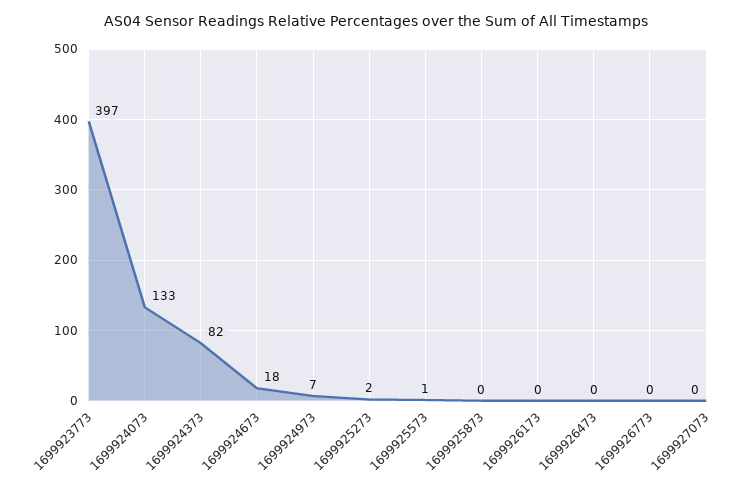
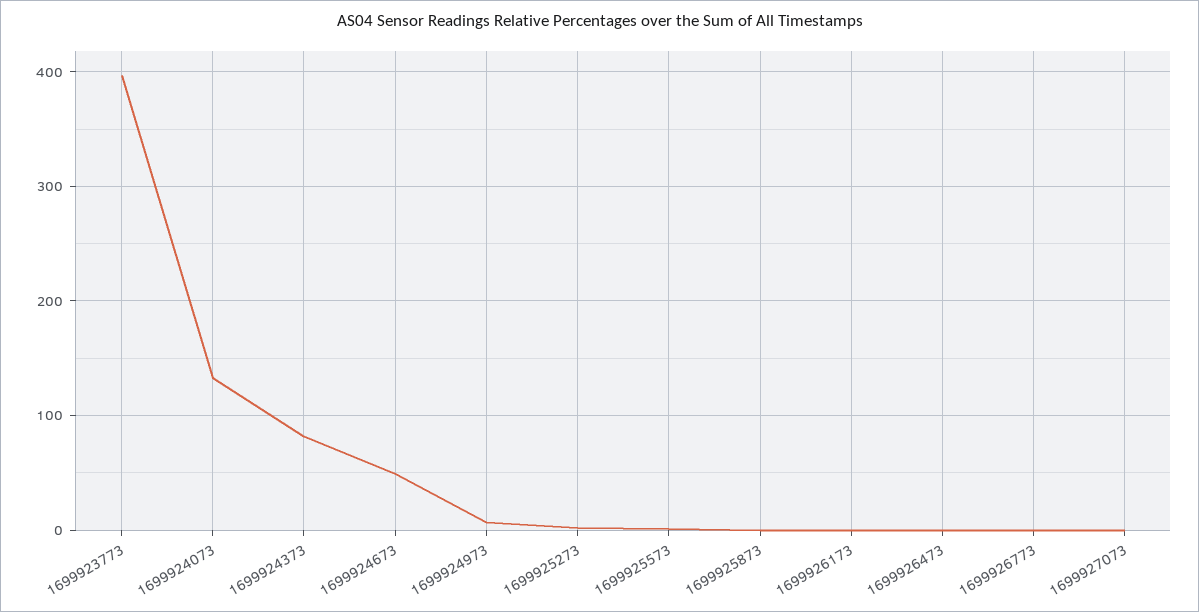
1699924673: 18 -> 50

